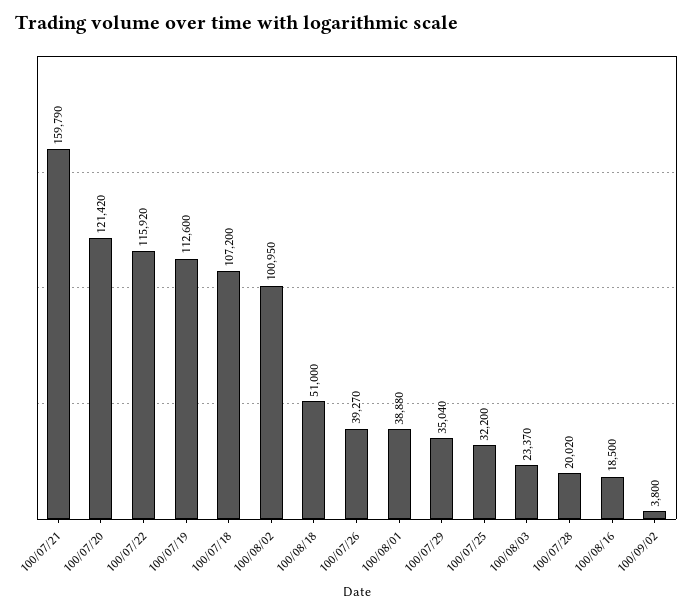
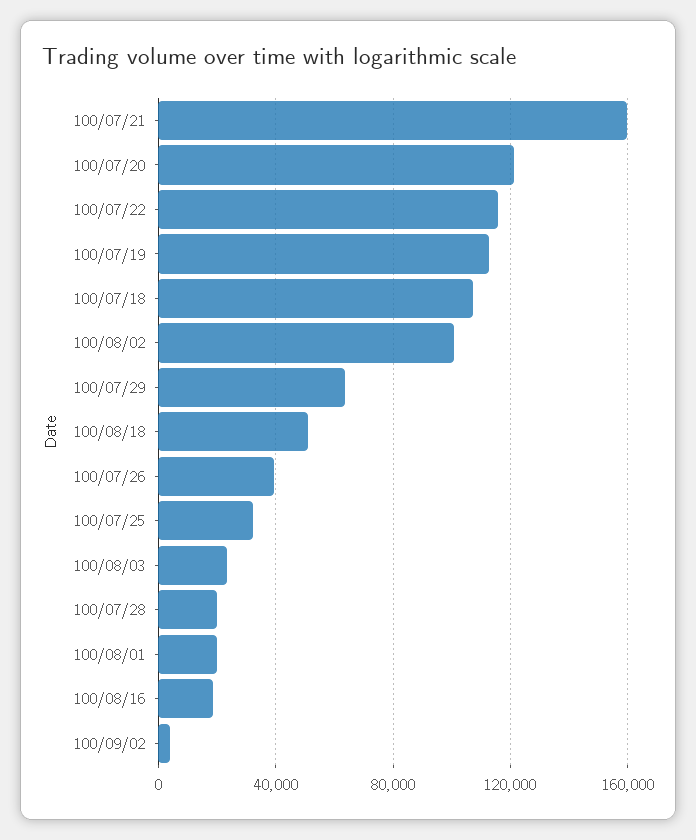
100/08/01: 38880 -> 20000
100/07/29: 35040 -> 65000

